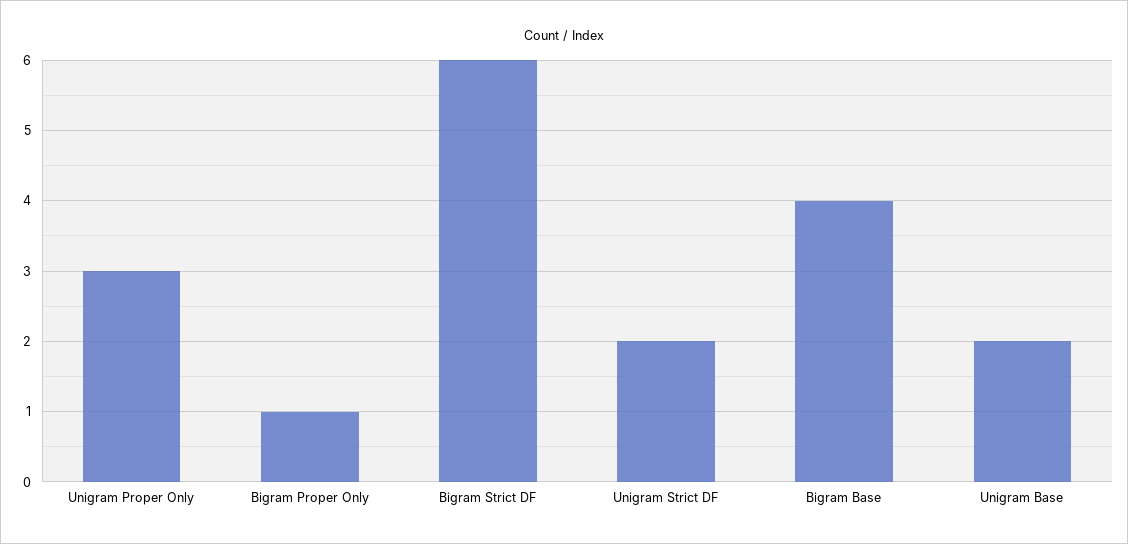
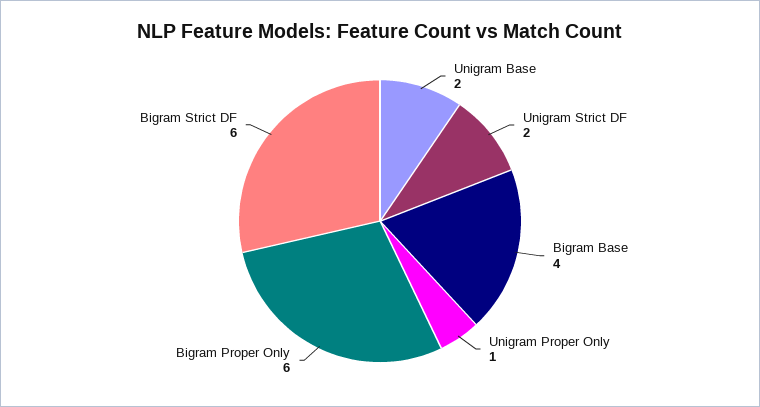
Unigram Proper Only: 3 -> 1
Bigram Proper Only: 1 -> 6

